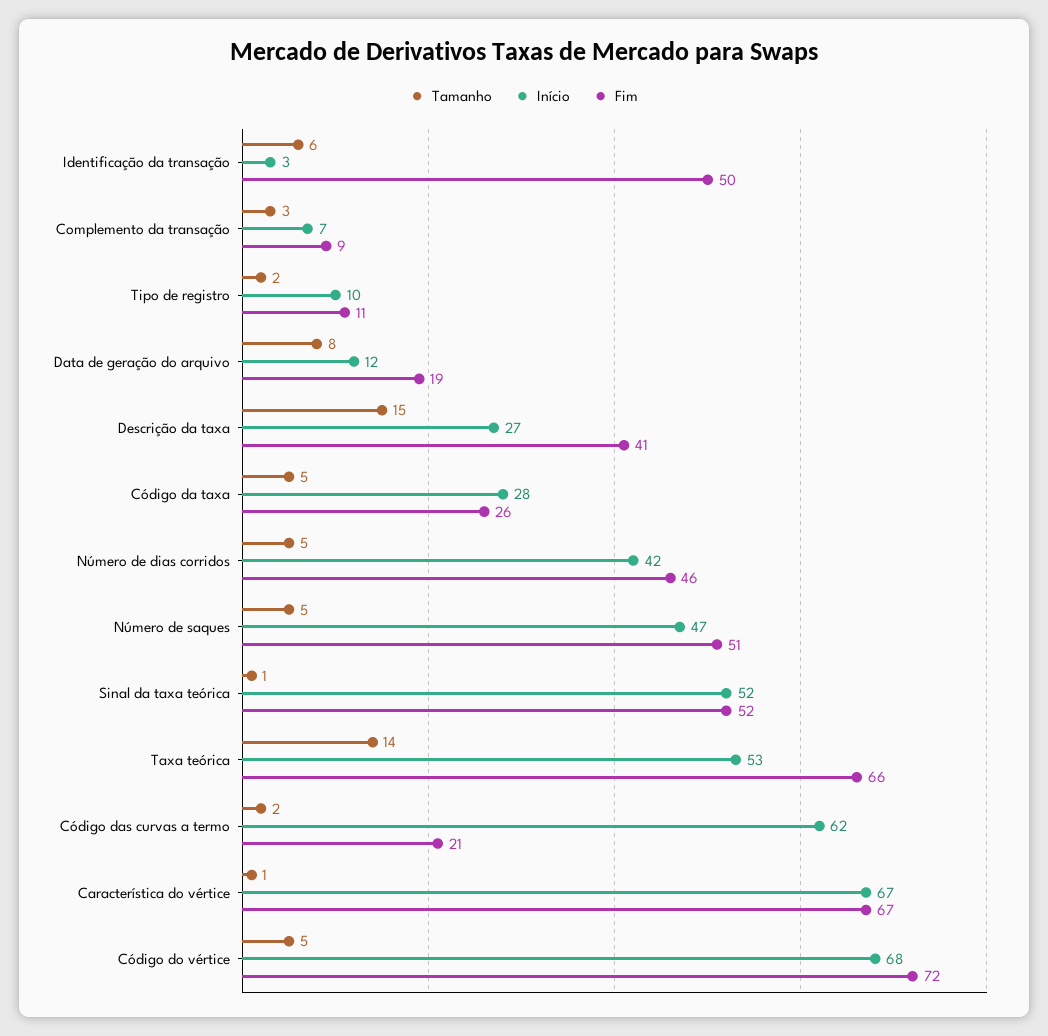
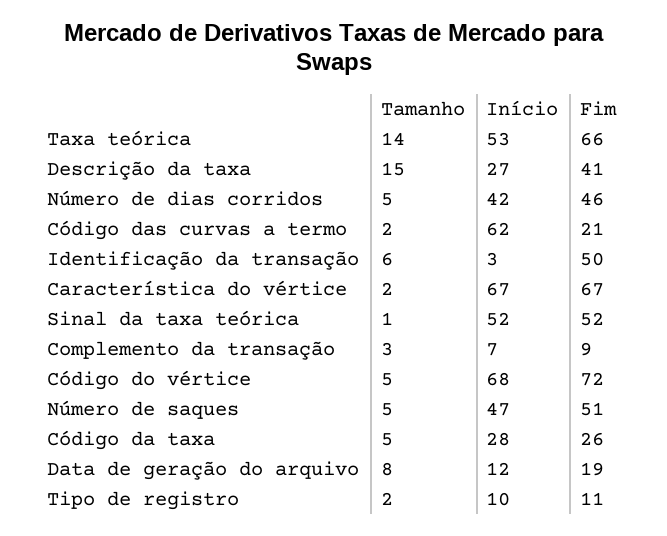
Tamanho, Característica do vértice: 1 -> 2

